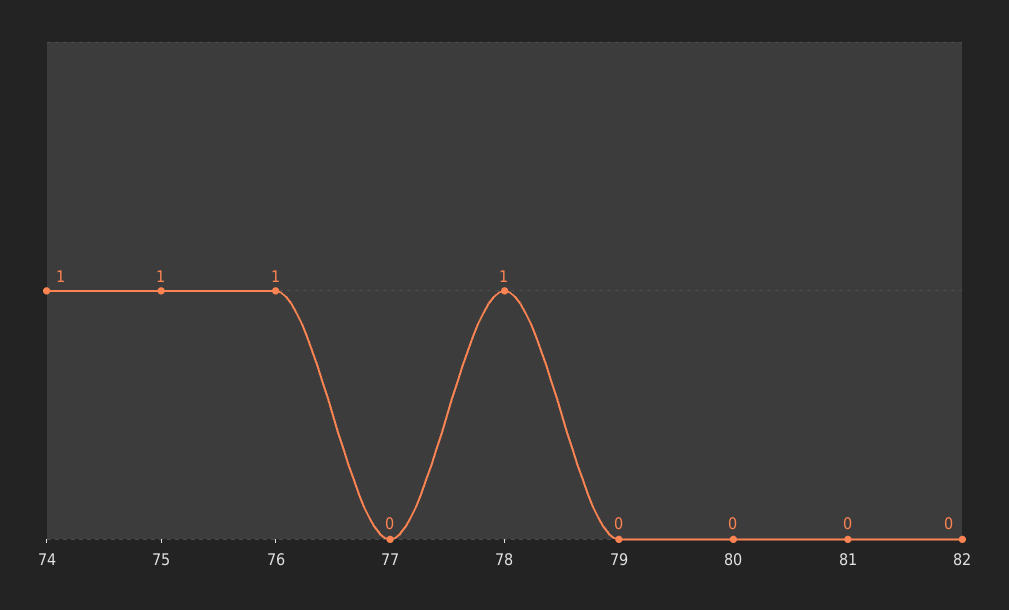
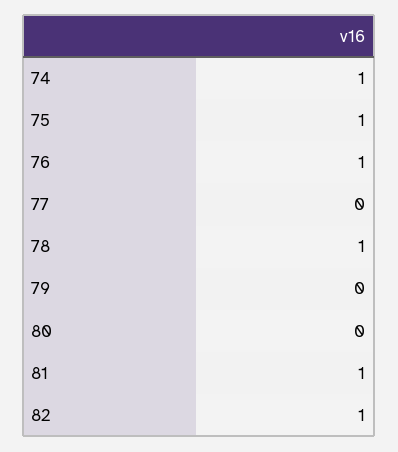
81: 0 -> 1
82: 0 -> 1

